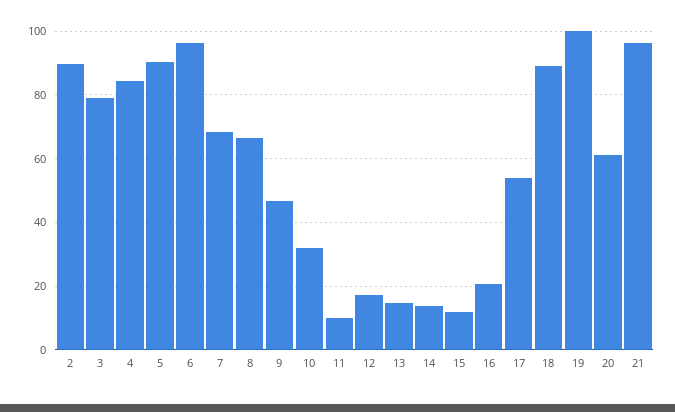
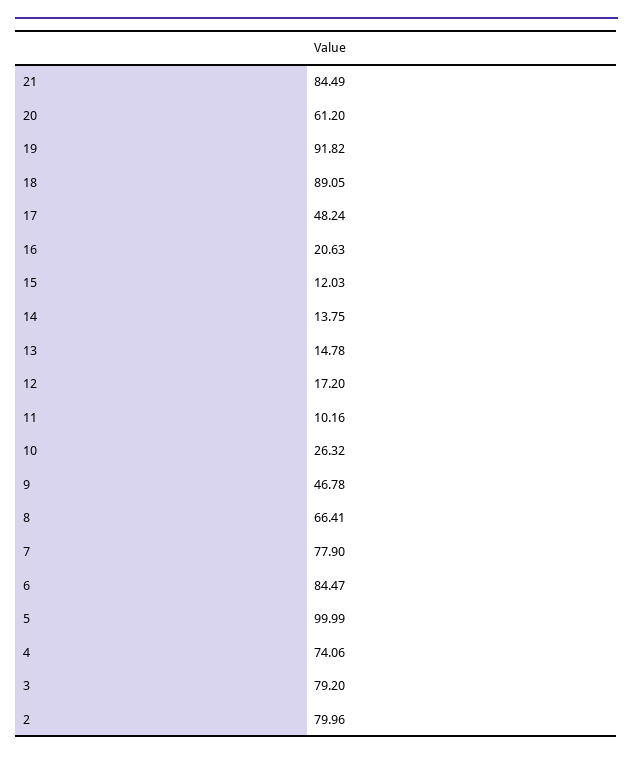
2: 90 -> 79.96
4: 84 -> 74.06
5: 90 -> 99.99
6: 96 -> 84.47
7: 68 -> 77.9
10: 32 -> 26.32
17: 54 -> 48.24
19: 100 -> 91.82
21: 96 -> 84.49

